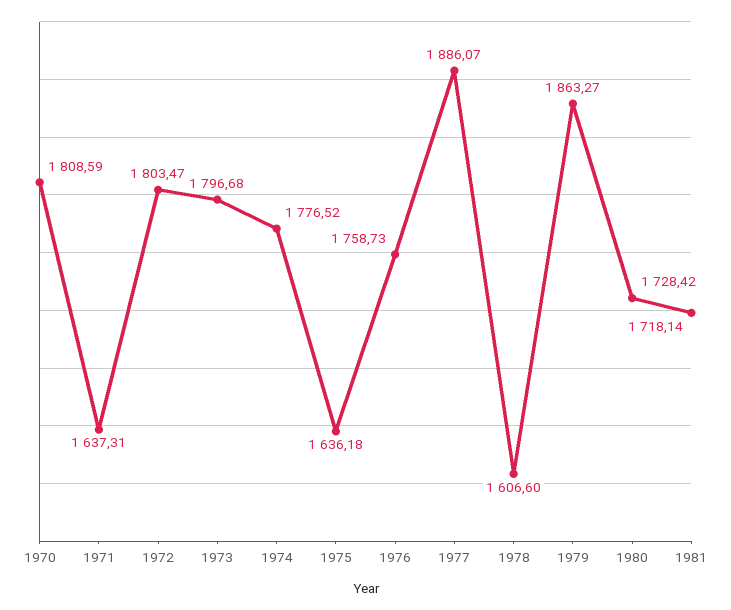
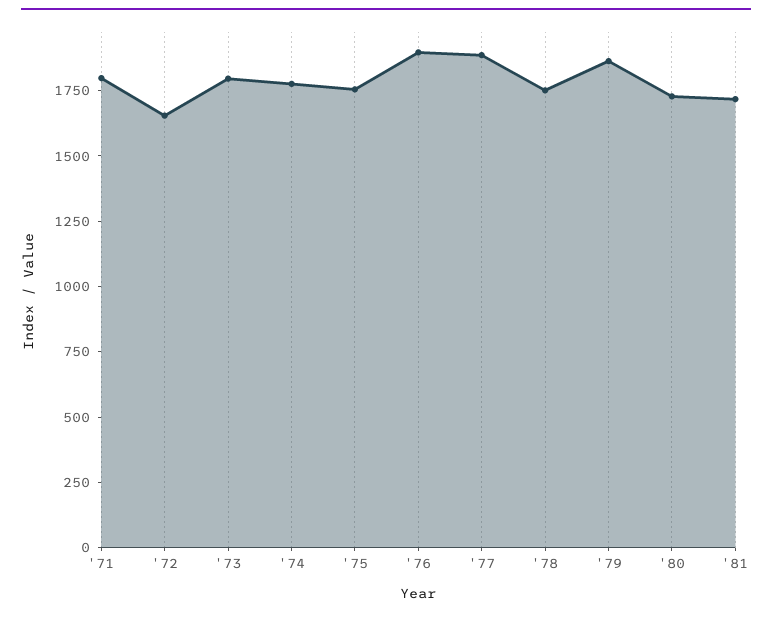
1970: 1808.59 -> none
1971: 1637.31 -> 1800
1972: 1803.47 -> 1650
1975: 1636.18 -> 1750
1976: 1758.73 -> 1900
1978: 1606.6 -> 1750

